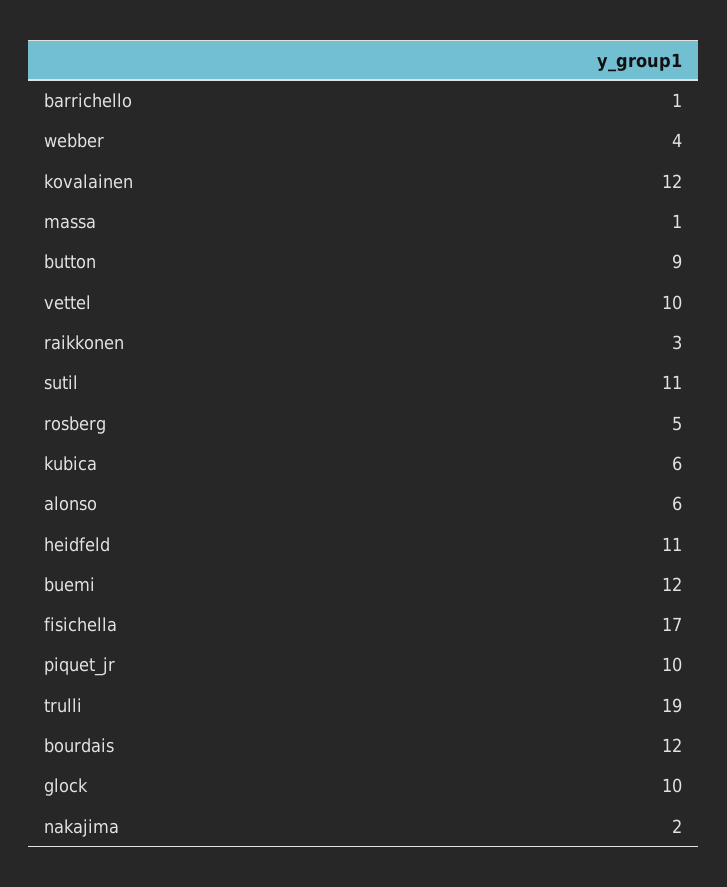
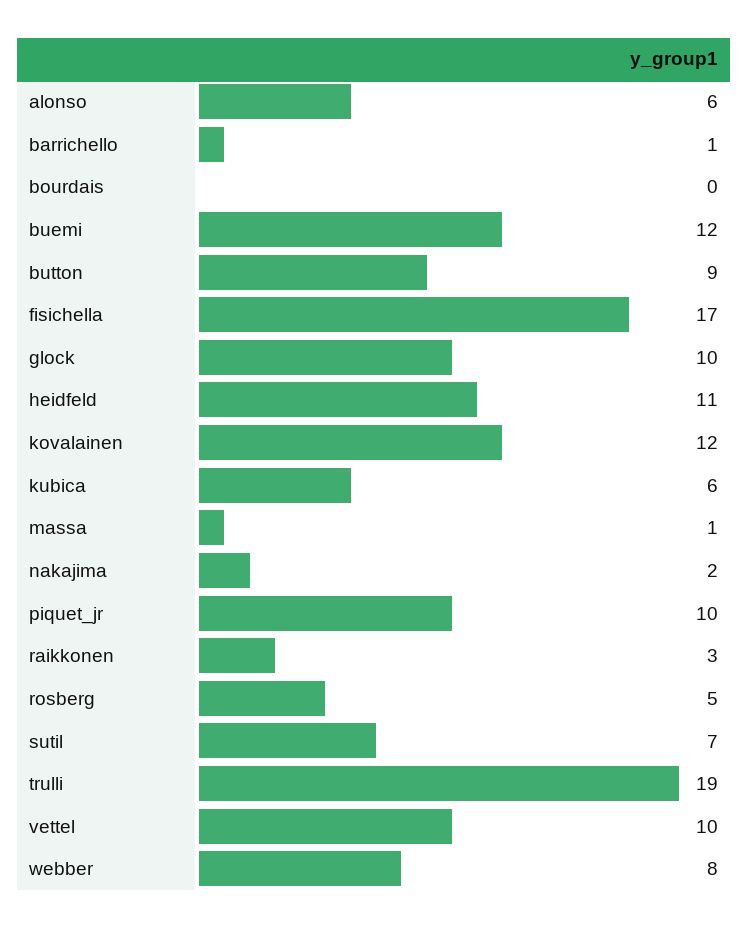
webber: 4 -> 8
sutil: 11 -> 7
bourdais: 12 -> 0

